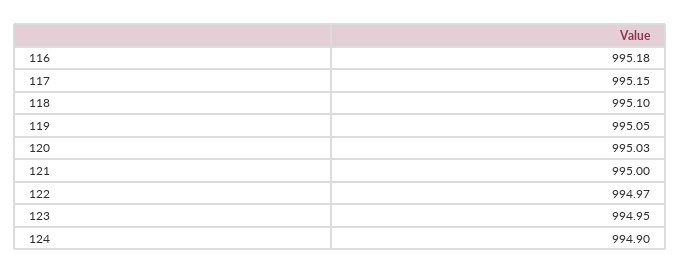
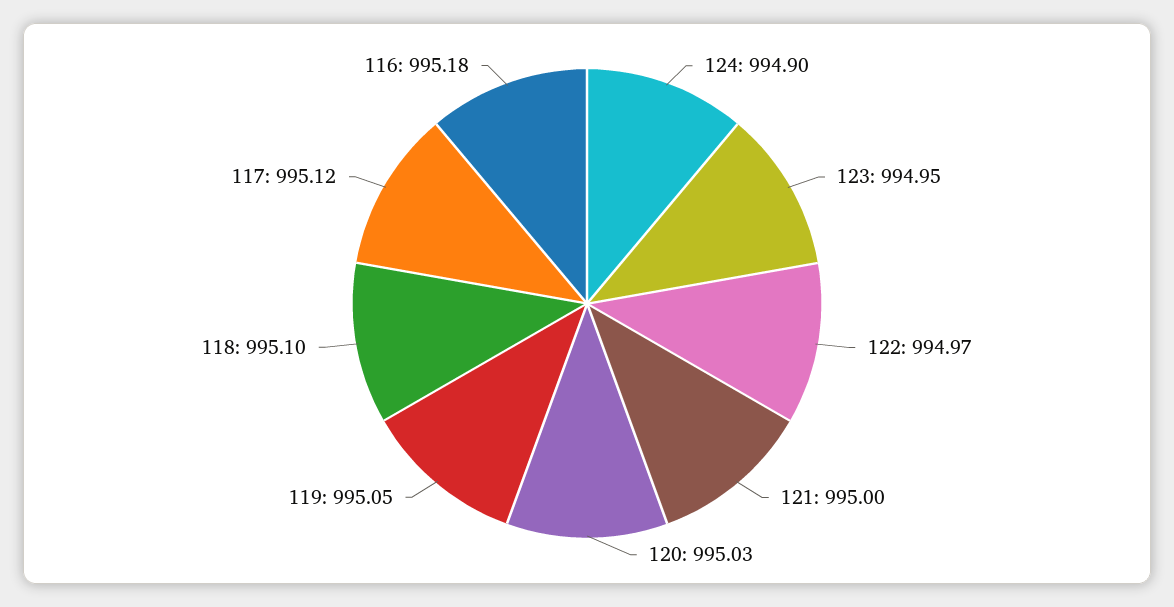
117: 995.15 -> 995.12

